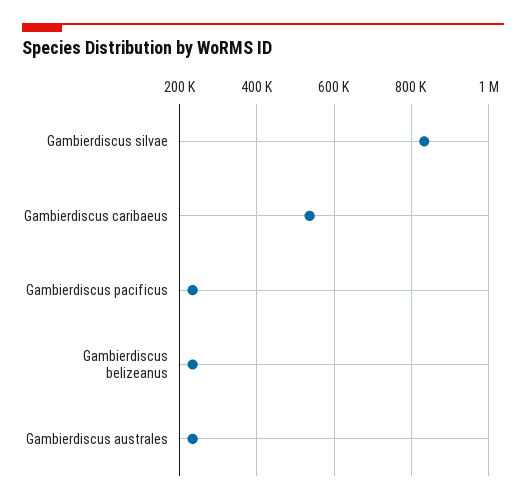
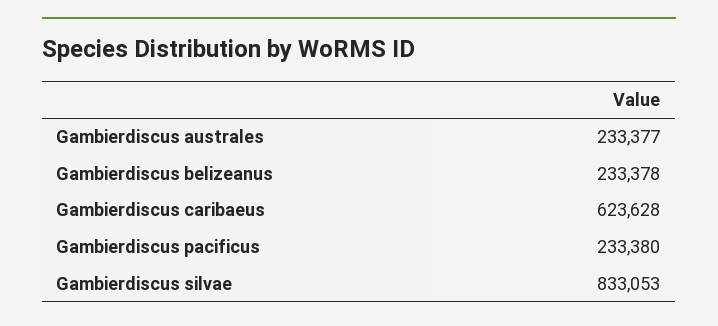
Gambierdiscus caribaeus: 540000 -> 623628

